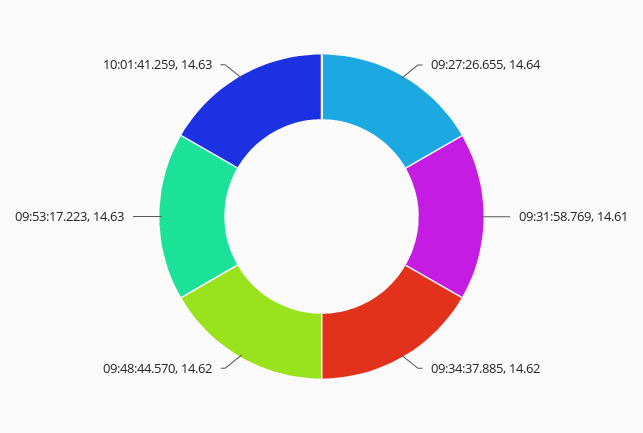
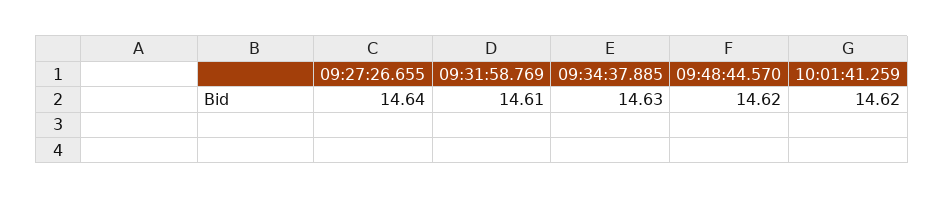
09:34:37.885: 14.62 -> 14.63
09:53:17.223: 14.63 -> none
10:01:41.259: 14.63 -> 14.62

